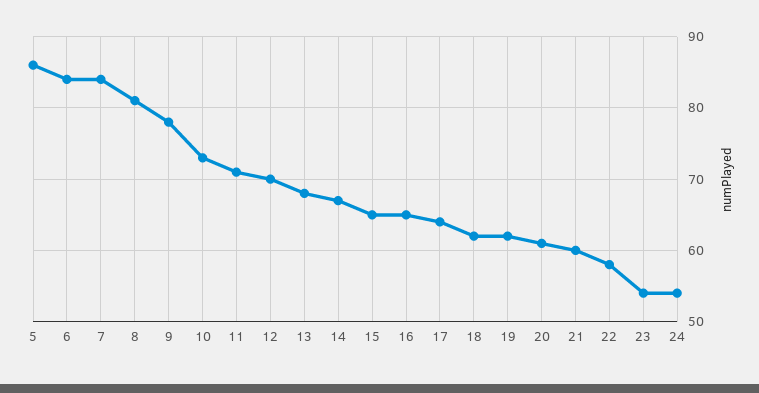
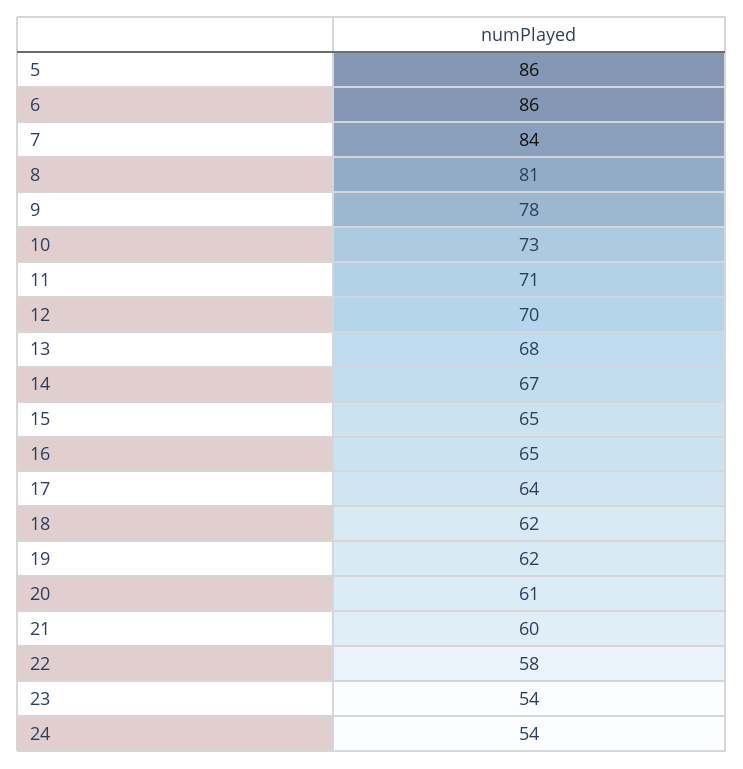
6: 84 -> 86

